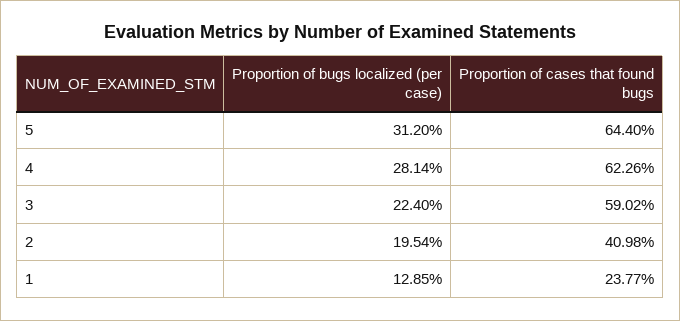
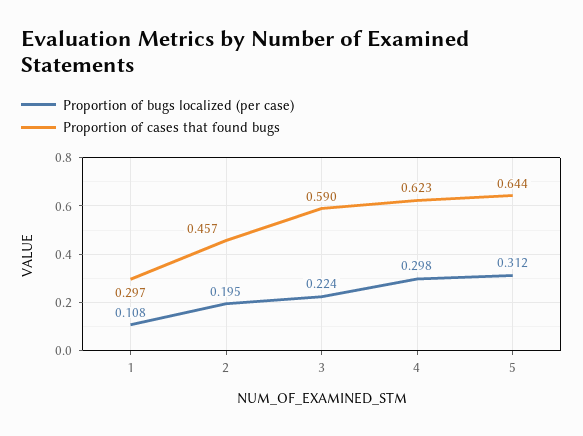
Proportion of bugs localized (per case), 4: 0.2814 -> 0.298
Proportion of cases that found bugs, 2: 0.4098 -> 0.457
Proportion of bugs localized (per case), 1: 0.1285 -> 0.108
Proportion of cases that found bugs, 1: 0.2377 -> 0.297

